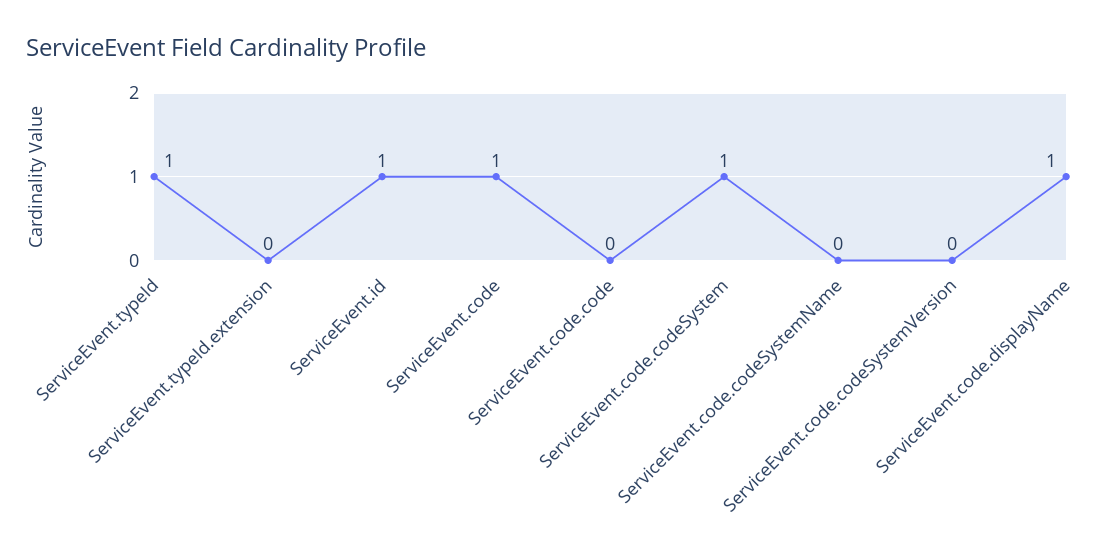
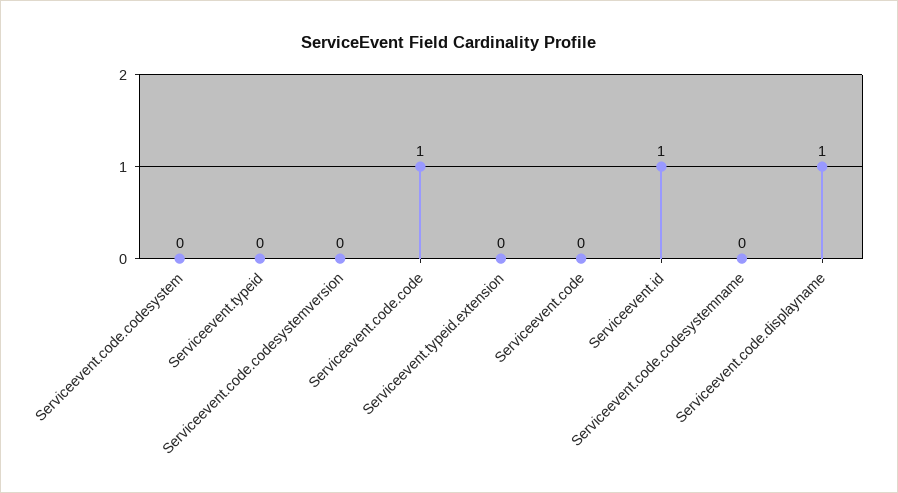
ServiceEvent.typeId: 1 -> 0
ServiceEvent.code: 1 -> 0
ServiceEvent.code.code: 0 -> 1
ServiceEvent.code.codeSystem: 1 -> 0

